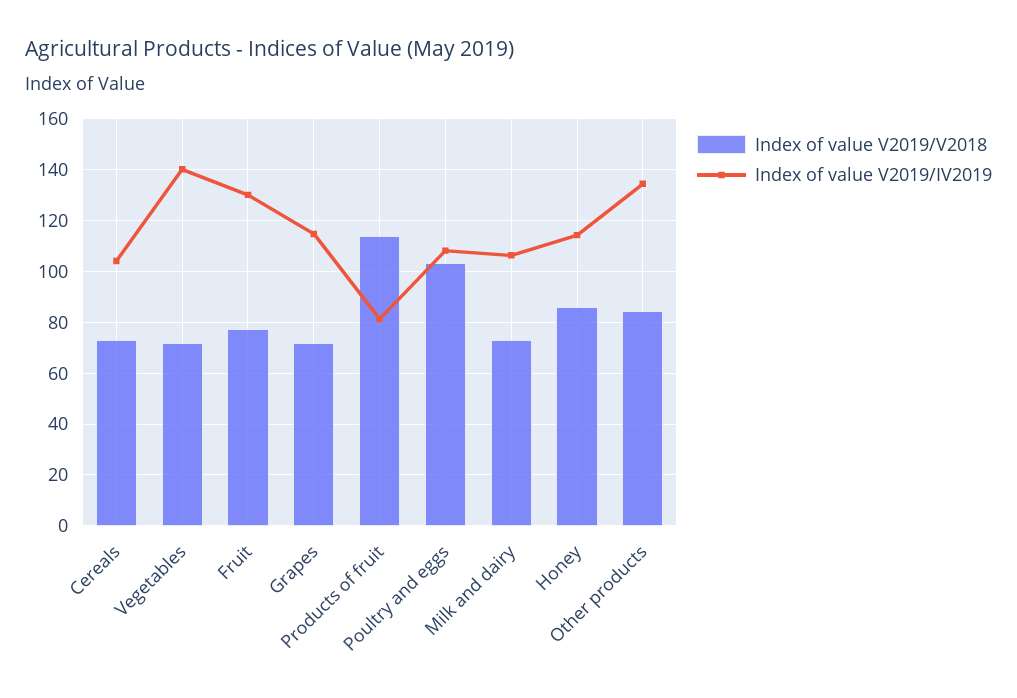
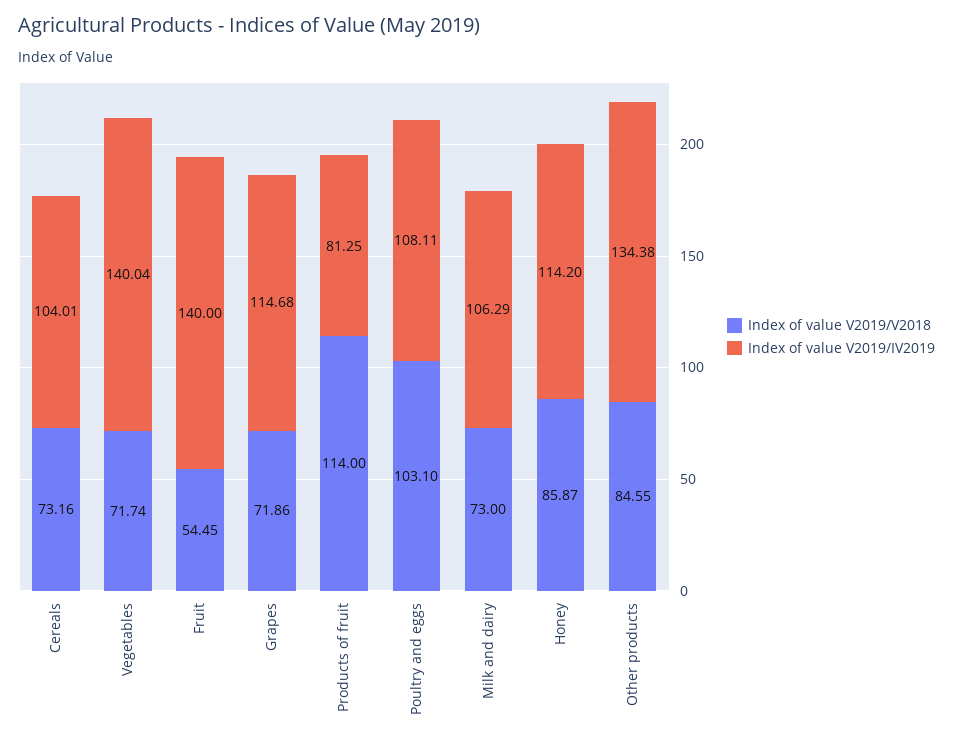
Index of value V2019/V2018, Fruit: 77.5 -> 54.45
Index of value V2019/IV2019, Fruit: 130 -> 140

